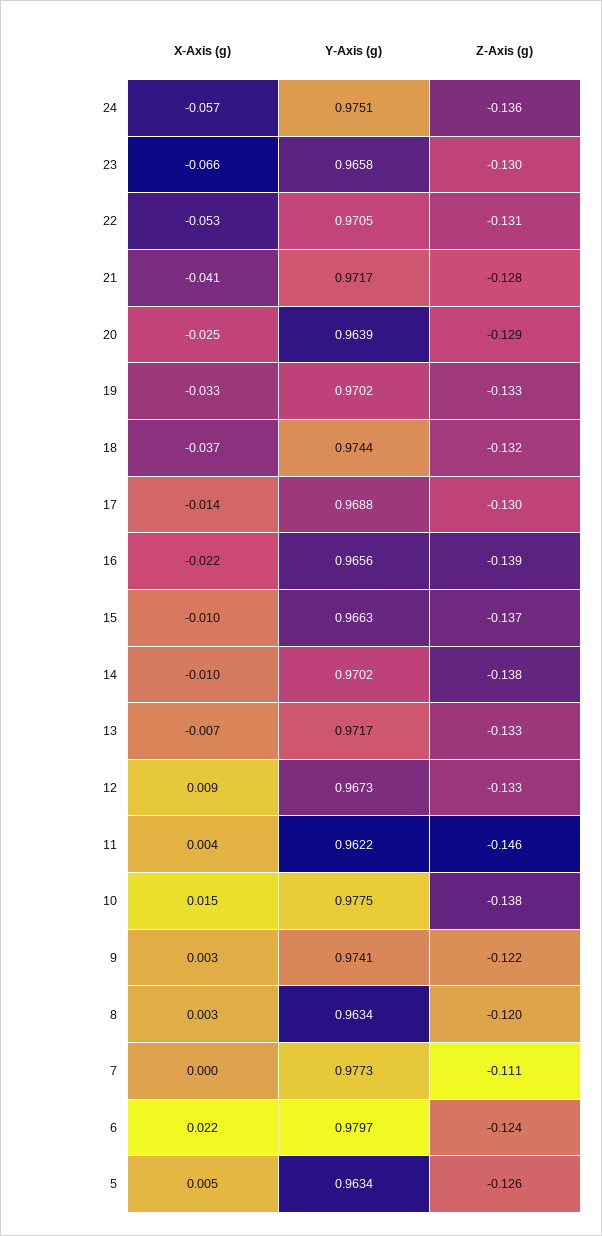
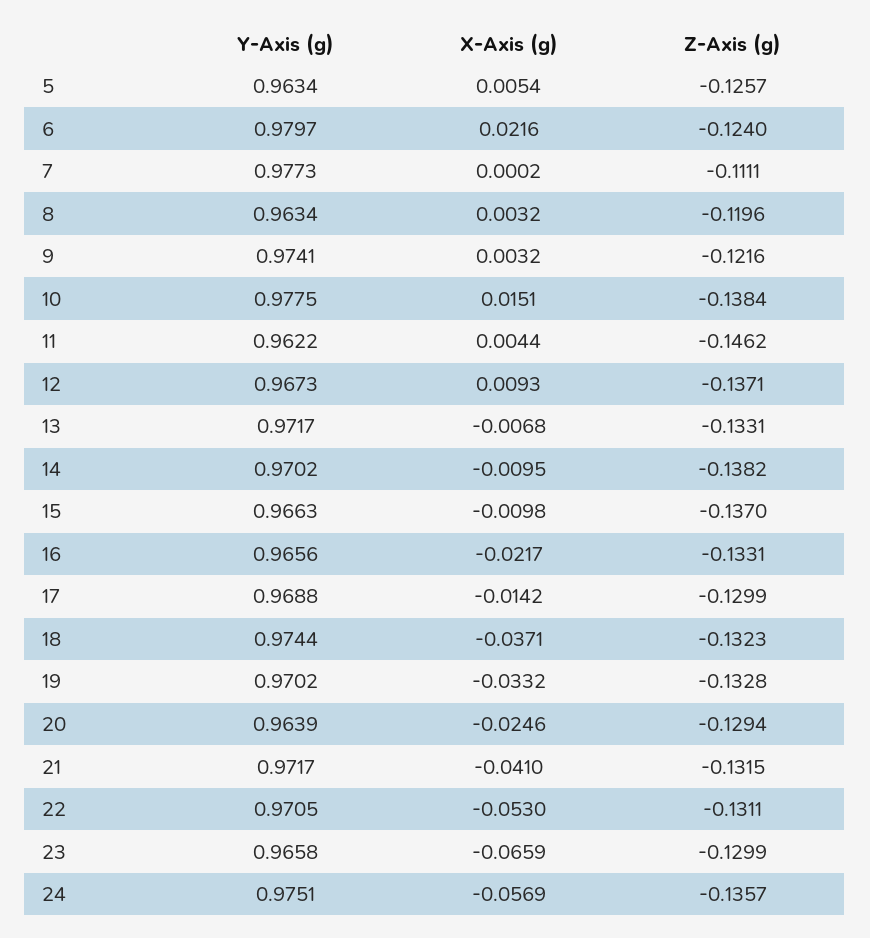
Z-Axis (g), 21: -0.128 -> -0.1315
Z-Axis (g), 16: -0.139 -> -0.1331
Z-Axis (g), 12: -0.133 -> -0.1371

